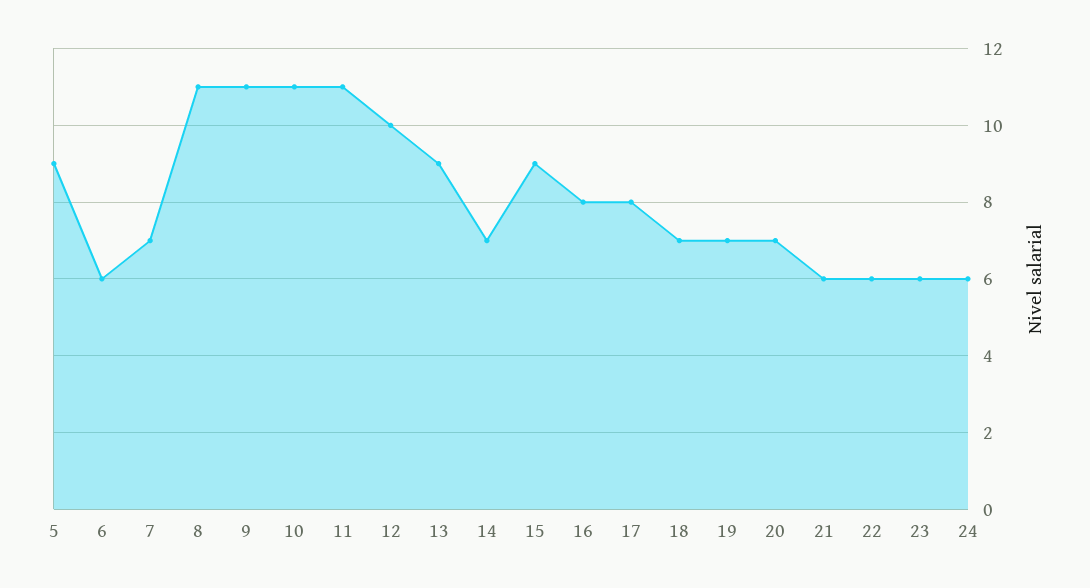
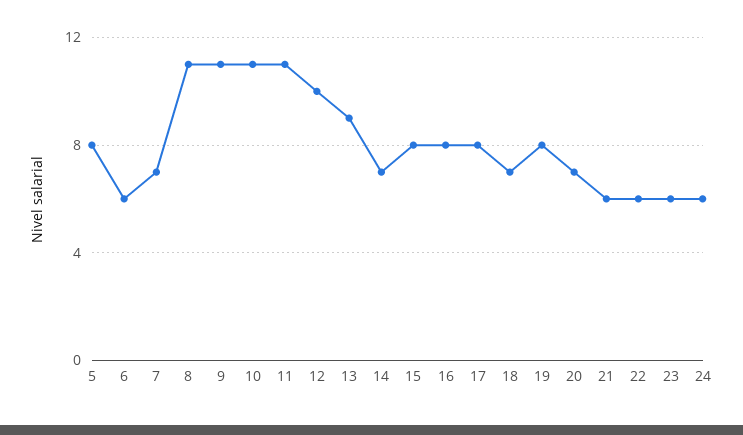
5: 9 -> 8
15: 9 -> 8
19: 7 -> 8

